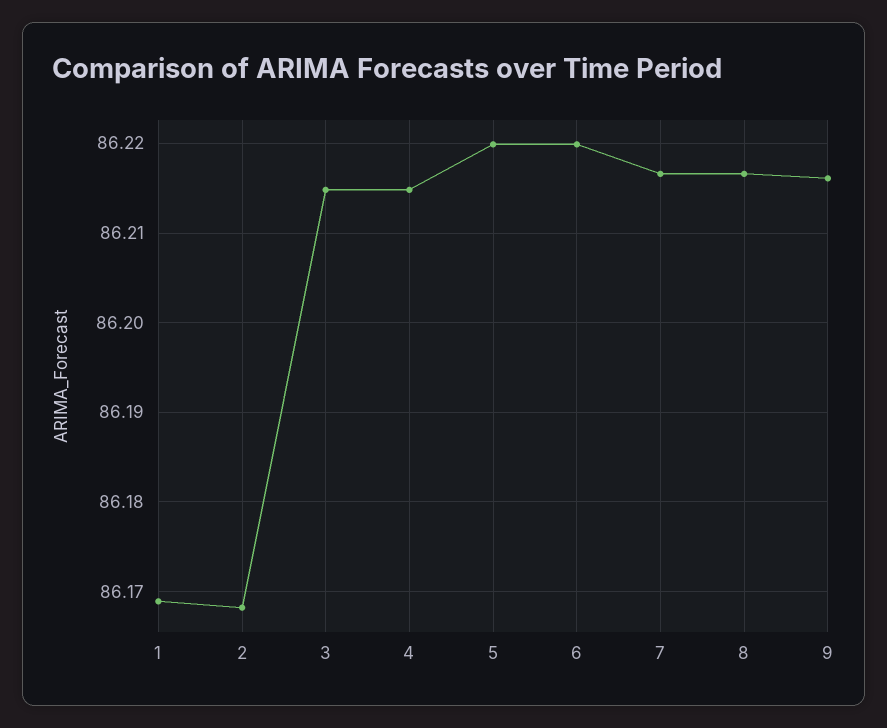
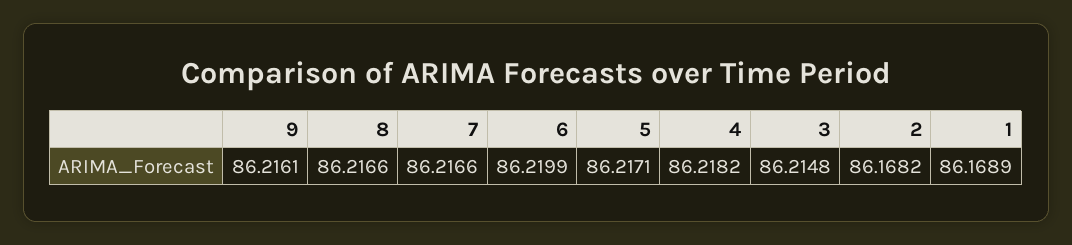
4: 86.215 -> 86.2182
5: 86.22 -> 86.2171

